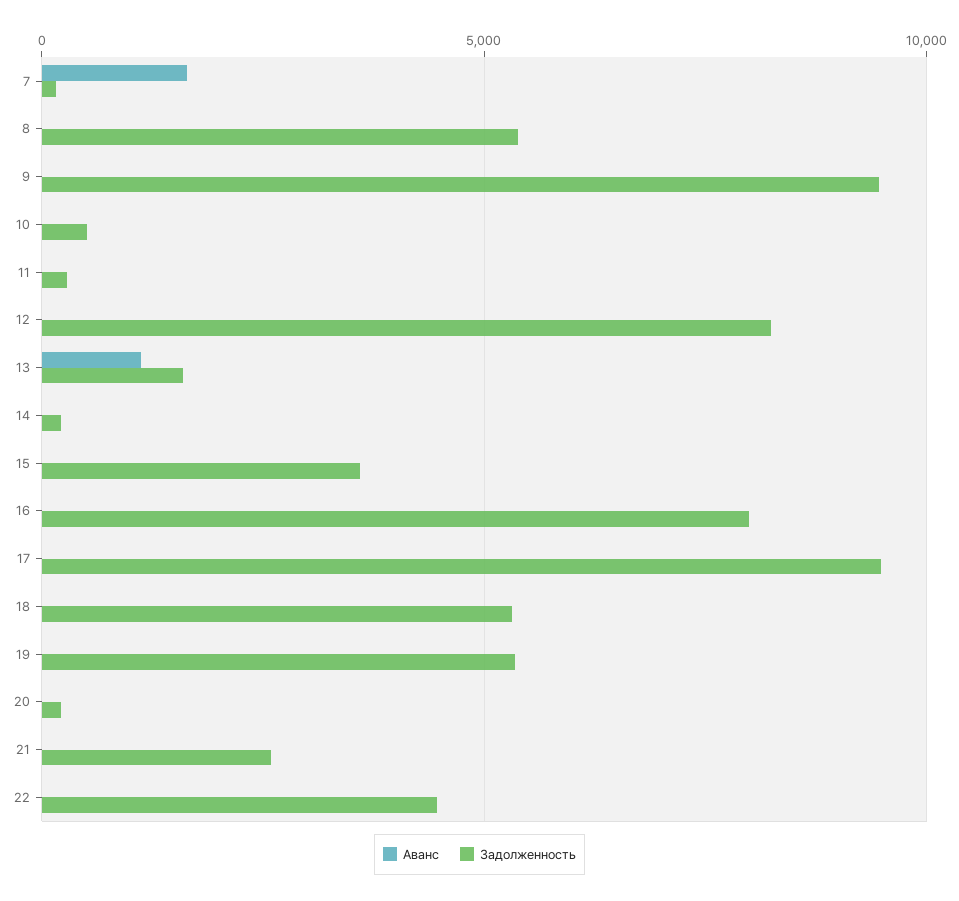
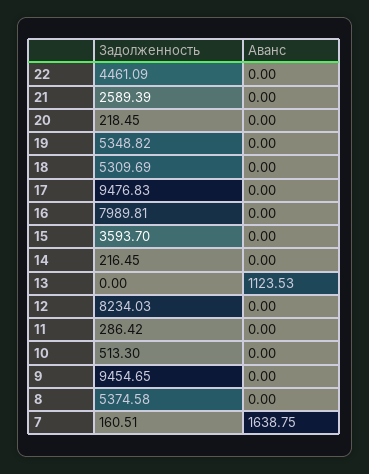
Задолженность, 13: 1500 -> 0

